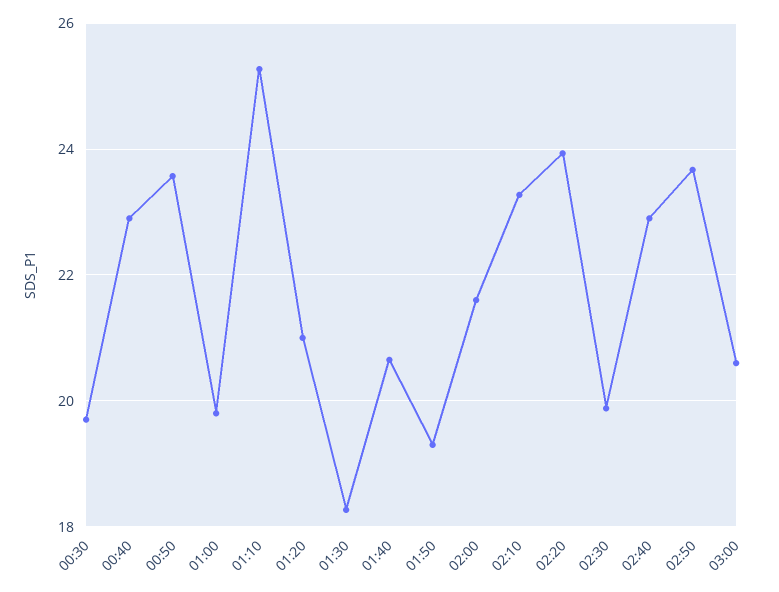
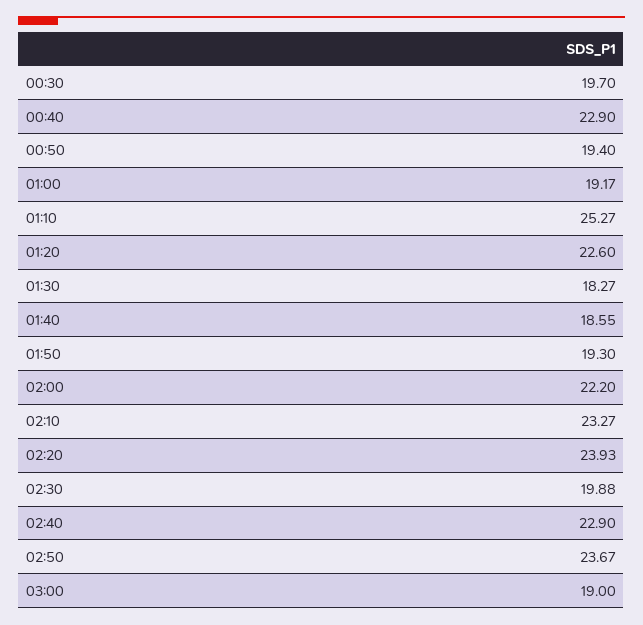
00:50: 23.6 -> 19.4
01:00: 19.8 -> 19.17
01:20: 21 -> 22.6
01:40: 20.6 -> 18.55
02:00: 21.6 -> 22.2
03:00: 20.6 -> 19

